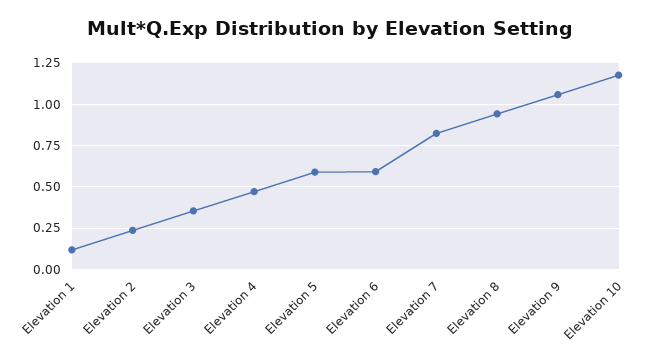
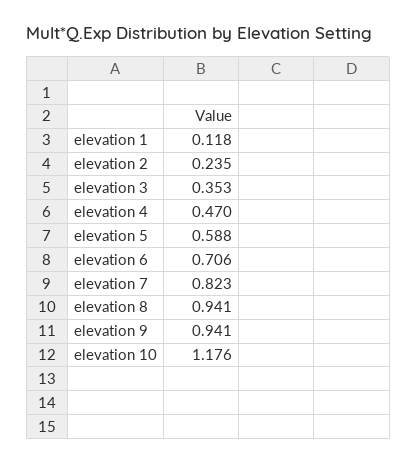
Elevation 6: 0.6 -> 0.706
Elevation 9: 1.05 -> 0.941

